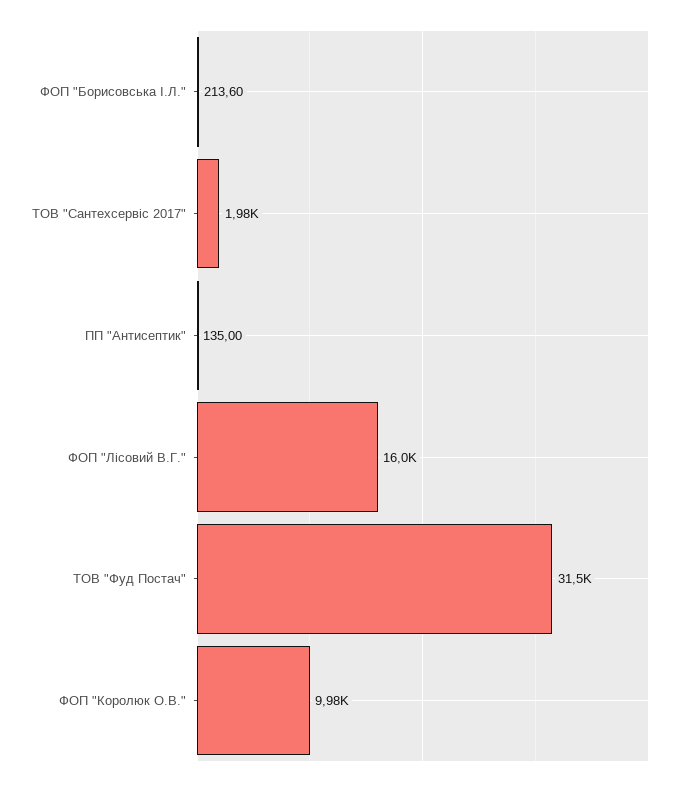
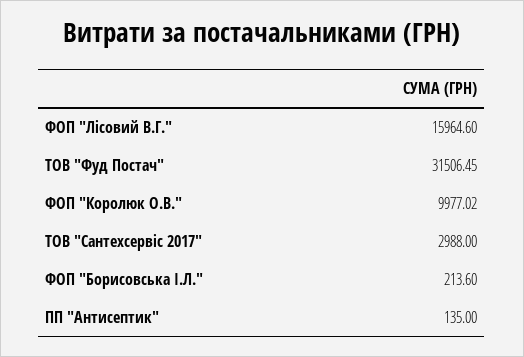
ТОВ "Сантехсервіс 2017": 1980 -> 2988

